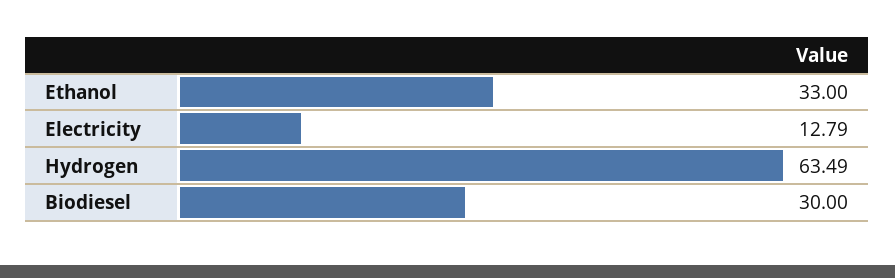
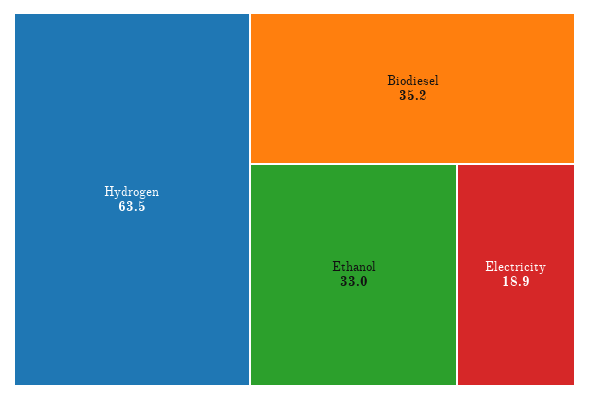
Electricity: 12.79 -> 18.9
Biodiesel: 30 -> 35.2

